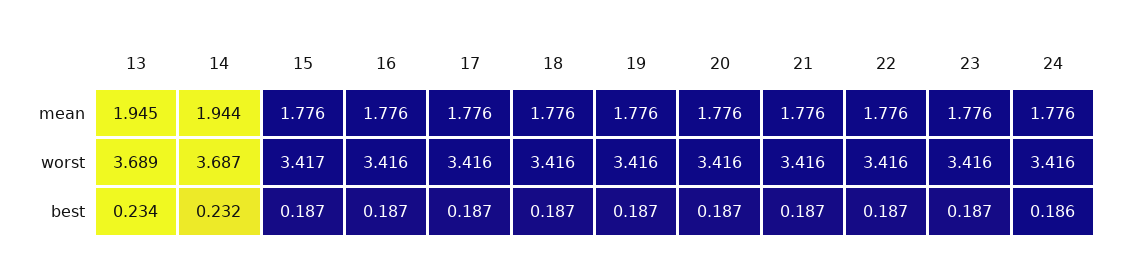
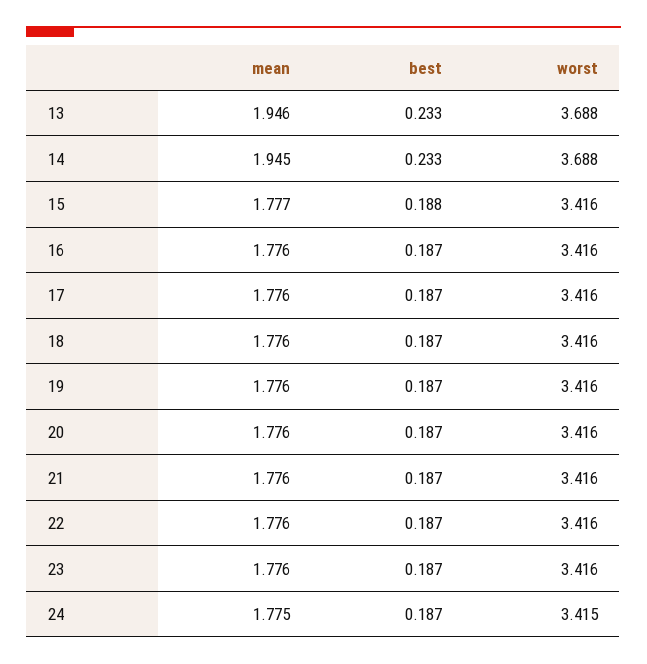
13, mean: 1.945 -> 1.946
14, mean: 1.944 -> 1.945
15, mean: 1.776 -> 1.777
24, mean: 1.776 -> 1.775
13, worst: 3.689 -> 3.688
14, worst: 3.687 -> 3.688
15, worst: 3.417 -> 3.416
24, worst: 3.416 -> 3.415
13, best: 0.234 -> 0.233
14, best: 0.232 -> 0.233
15, best: 0.187 -> 0.188
24, best: 0.186 -> 0.187

